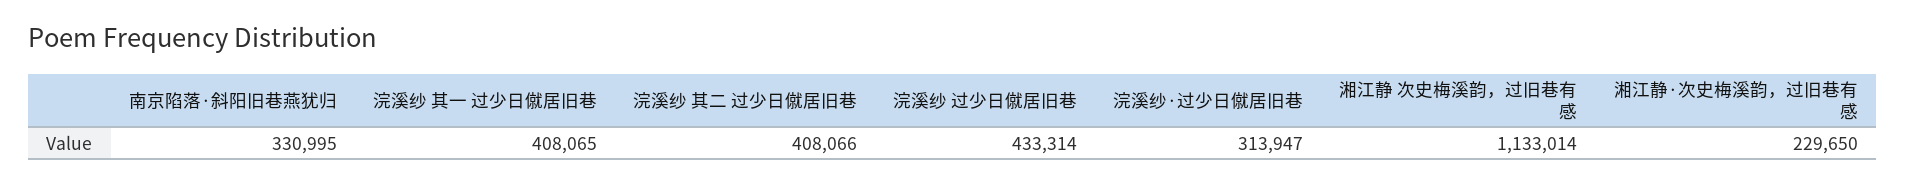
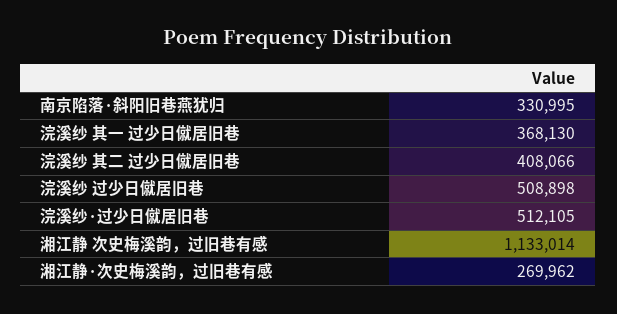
浣溪纱 其一 过少日僦居旧巷: 408065 -> 368130
浣溪纱 过少日僦居旧巷: 433314 -> 508898
浣溪纱·过少日僦居旧巷: 313947 -> 512105
湘江静·次史梅溪韵，过旧巷有感: 229650 -> 269962

